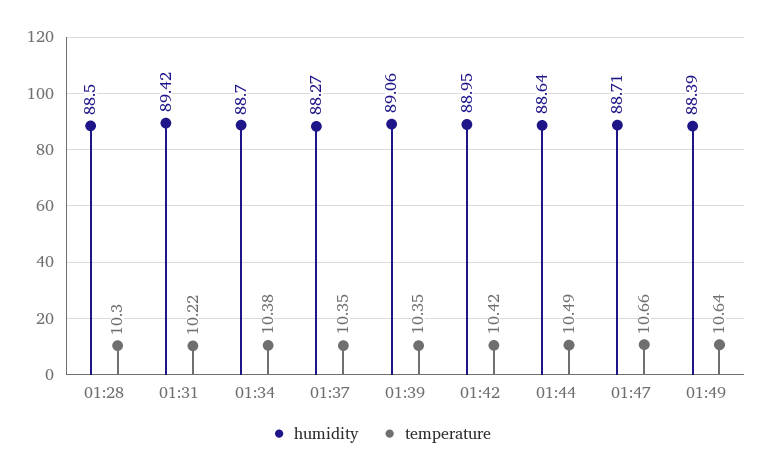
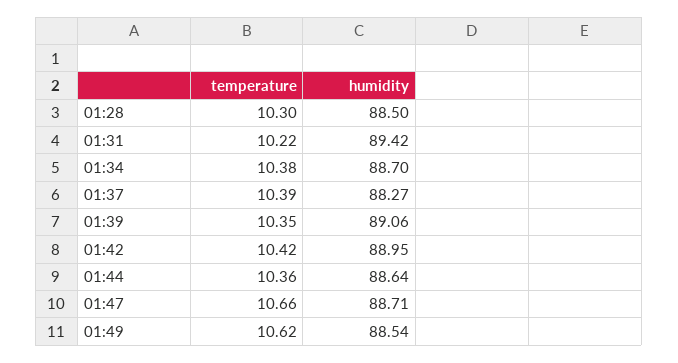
temperature, 01:37: 10.35 -> 10.39
temperature, 01:44: 10.49 -> 10.36
humidity, 01:49: 88.39 -> 88.54
temperature, 01:49: 10.64 -> 10.62

